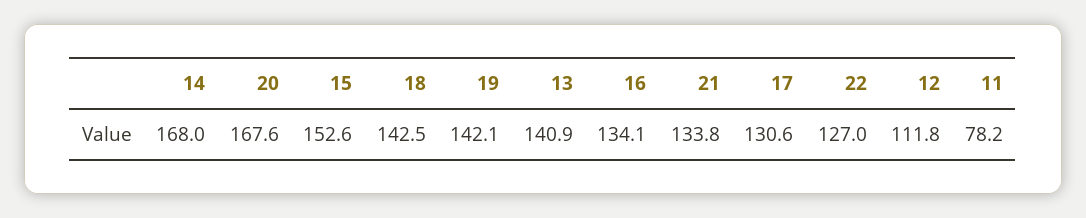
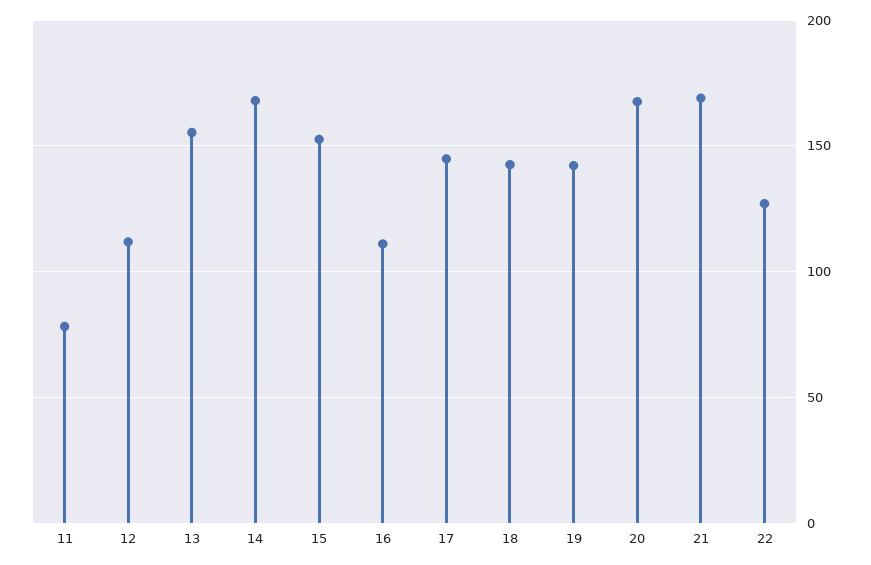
13: 140.9 -> 155
16: 134.1 -> 110
21: 133.8 -> 170
17: 130.6 -> 145

